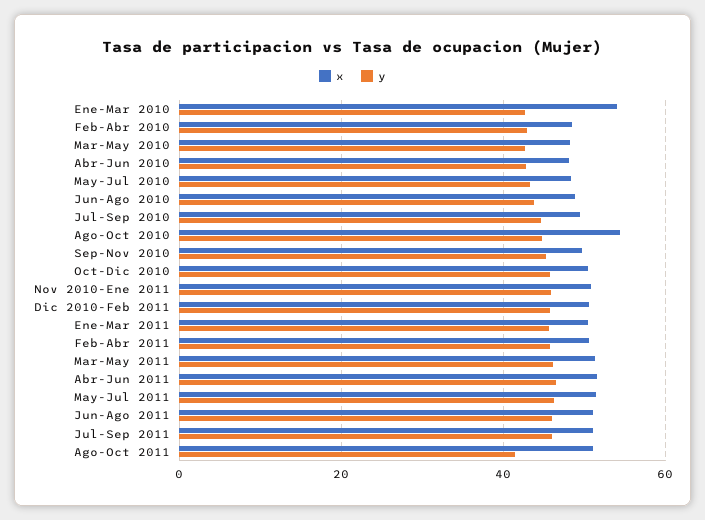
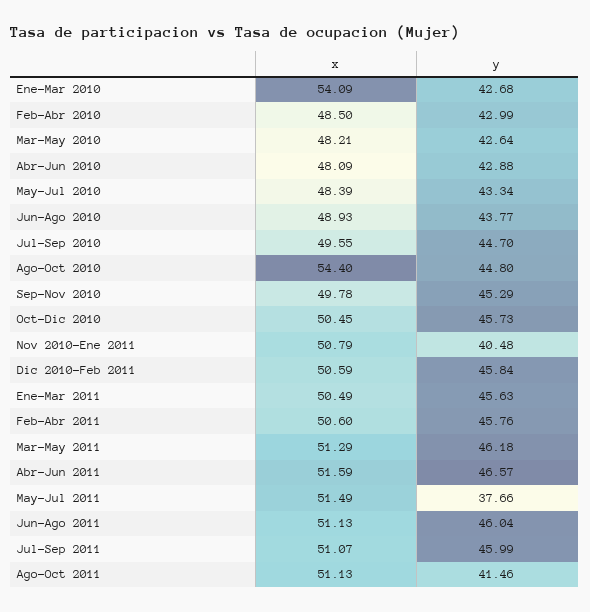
y, Nov 2010-Ene 2011: 46 -> 40.48
y, May-Jul 2011: 46 -> 37.66

